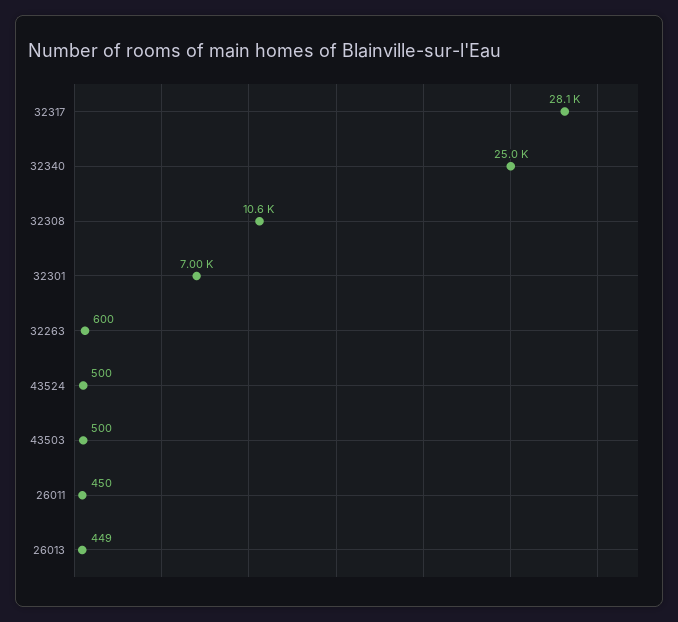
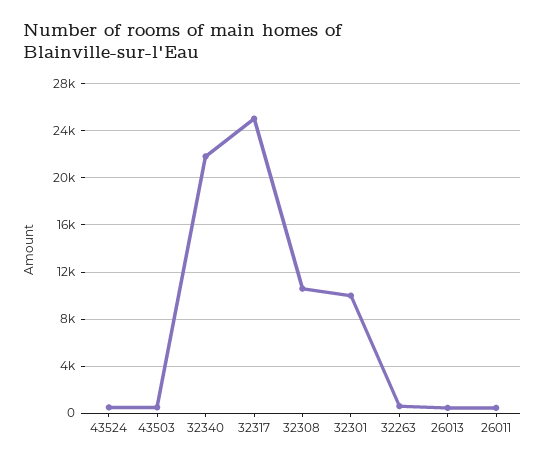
32317: 28100 -> 25000
32340: 25000 -> 22000
32301: 7000 -> 10000

